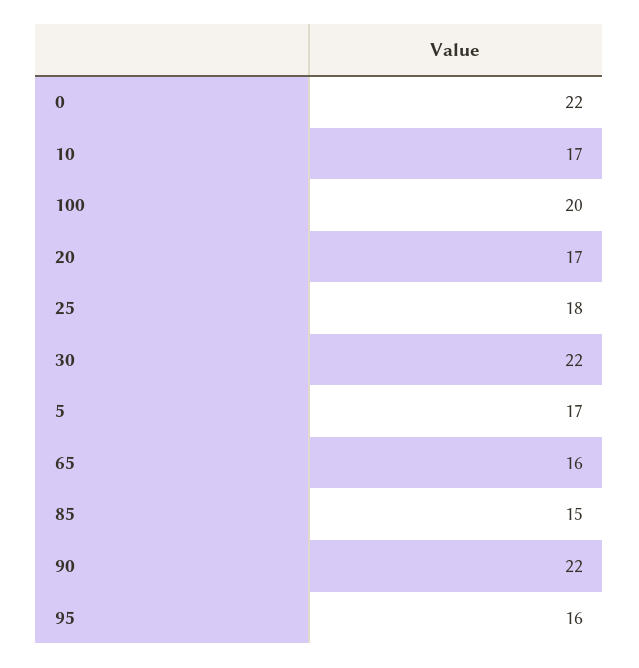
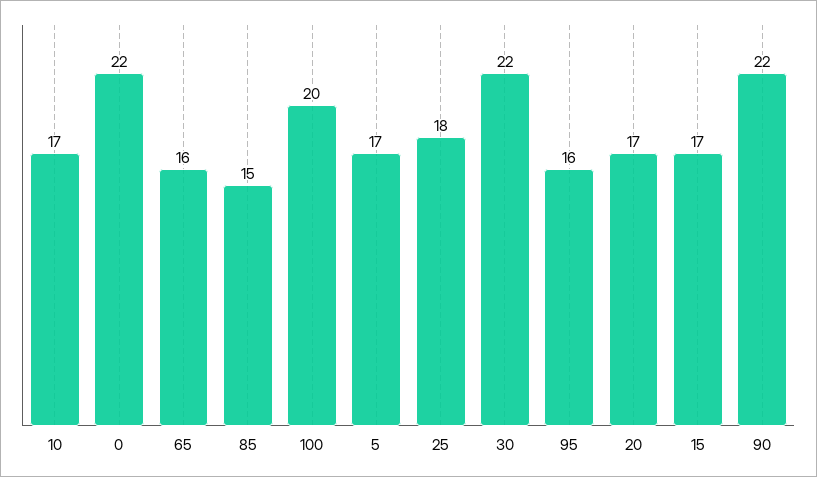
15: none -> 17

